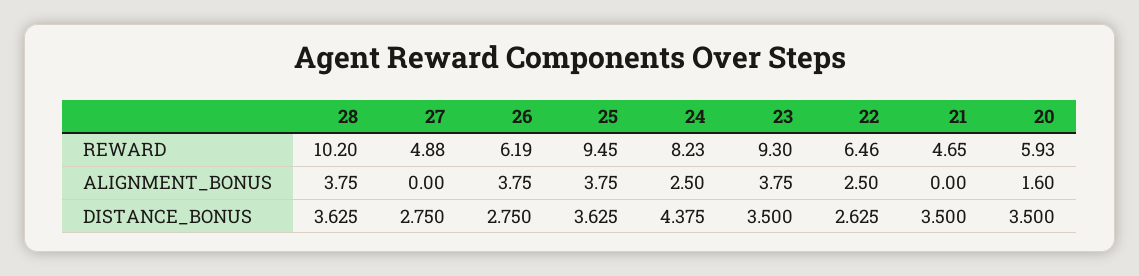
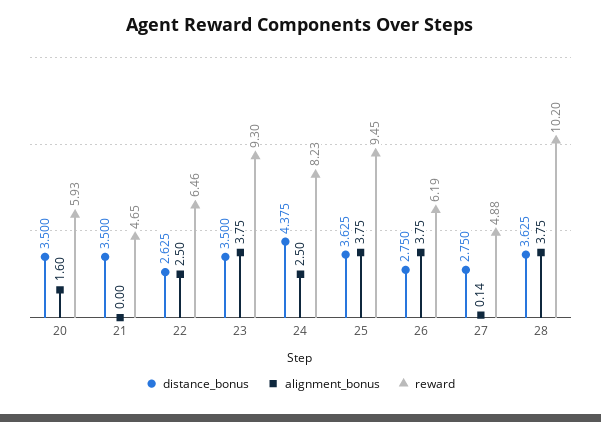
ALIGNMENT_BONUS, 27: 0 -> 0.14

